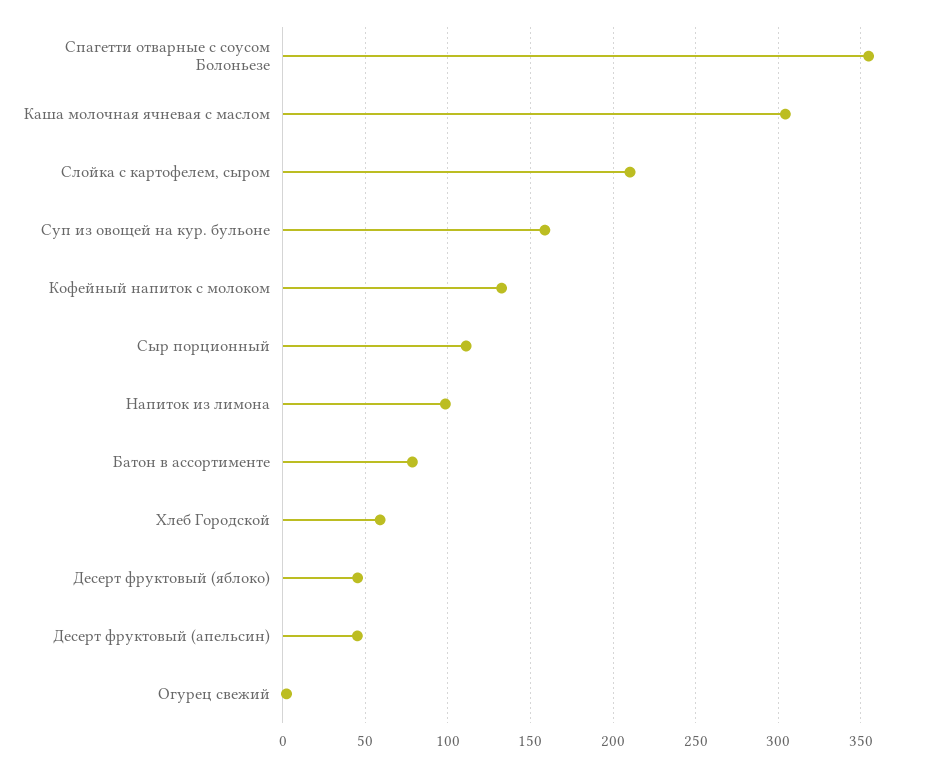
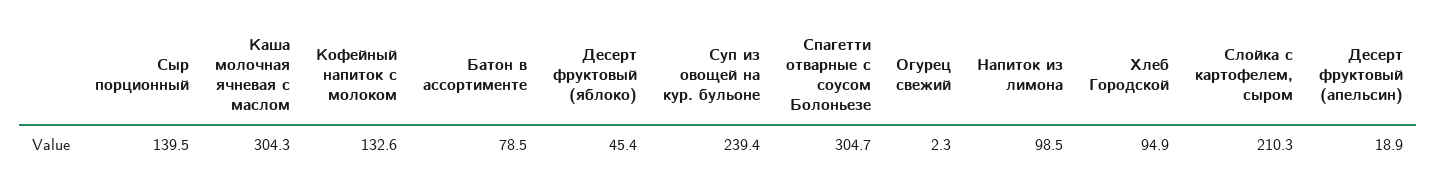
Спагетти отварные с соусом Болоньезе: 355 -> 304.7
Суп из овощей на кур. бульоне: 160 -> 239.4
Сыр порционный: 110 -> 139.5
Хлеб Городской: 60 -> 94.9
Десерт фруктовый (апельсин): 45 -> 18.9

